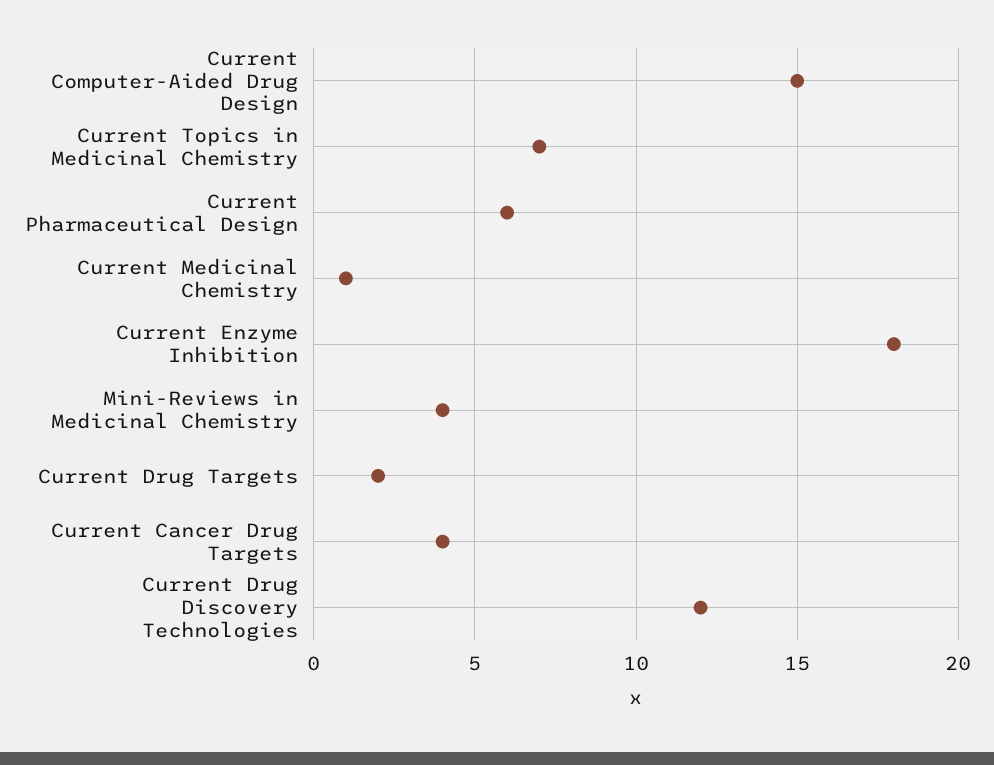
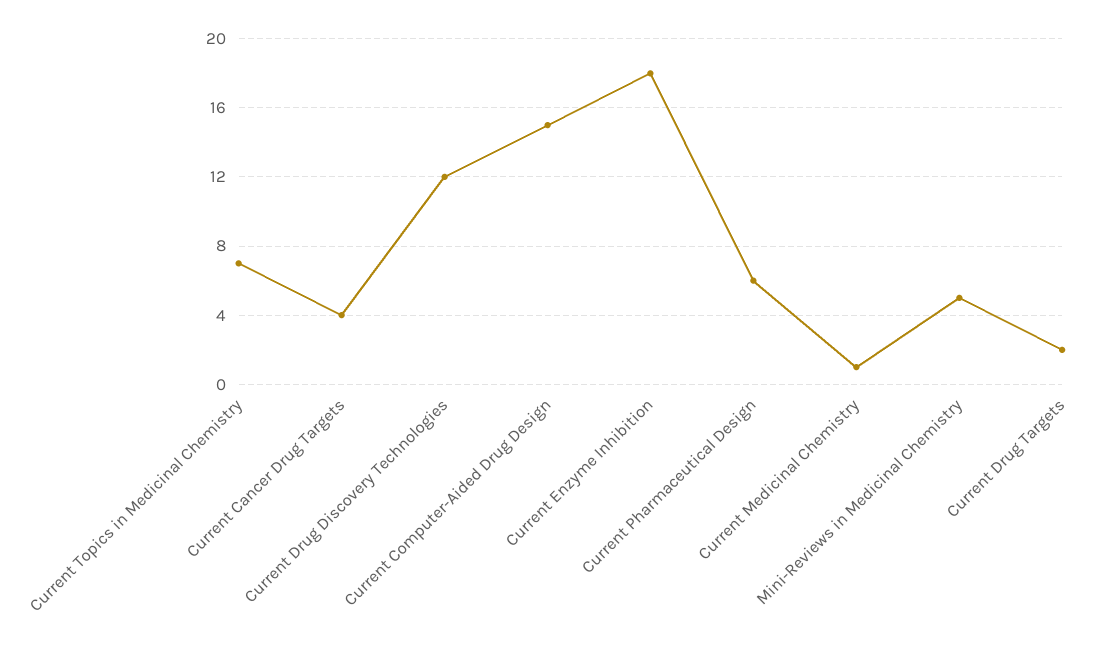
Mini-Reviews in Medicinal Chemistry: 4 -> 5

